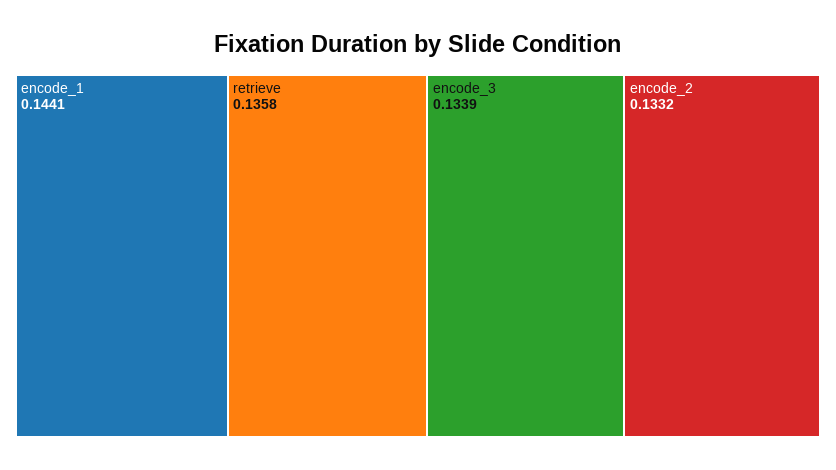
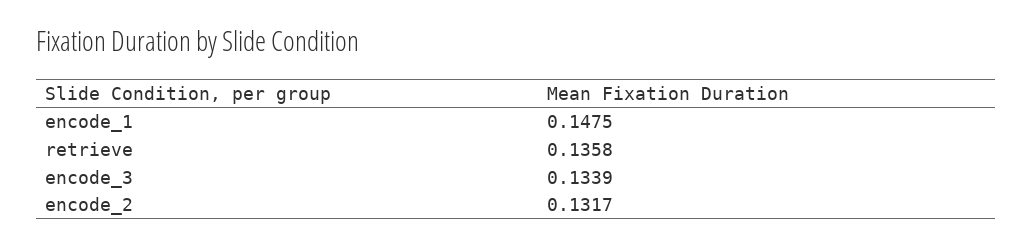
encode_1: 0.1441 -> 0.1475
encode_2: 0.1332 -> 0.1317

